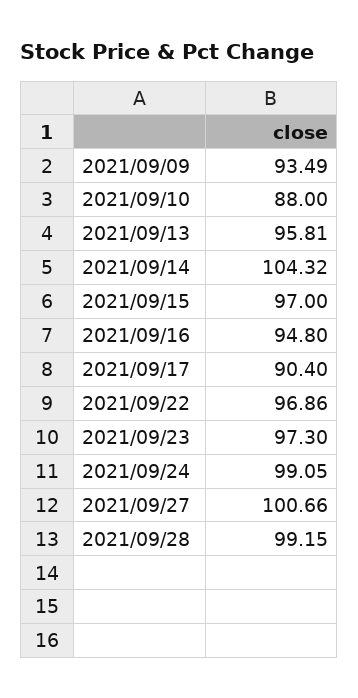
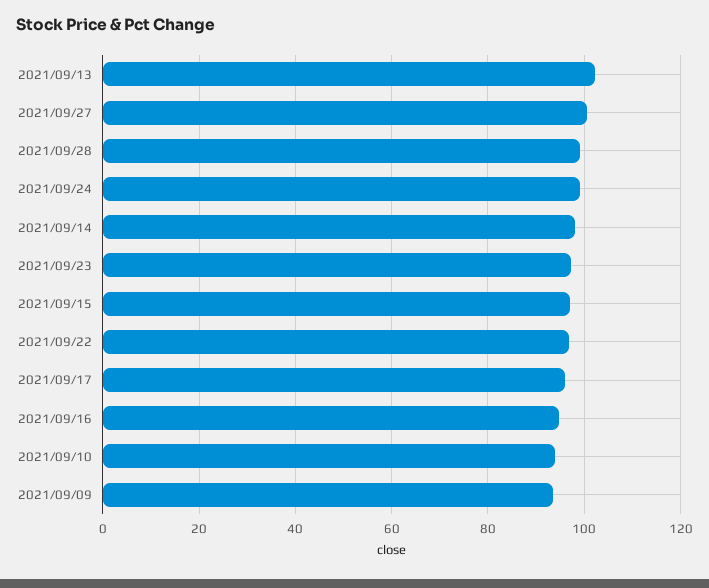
2021/09/10: 88 -> 94
2021/09/13: 95.81 -> 102
2021/09/14: 104.32 -> 98
2021/09/17: 90.4 -> 96

